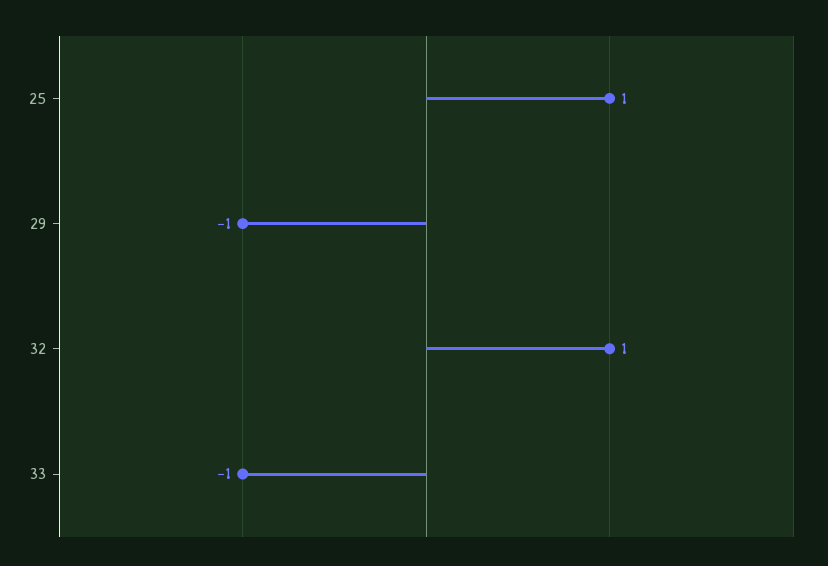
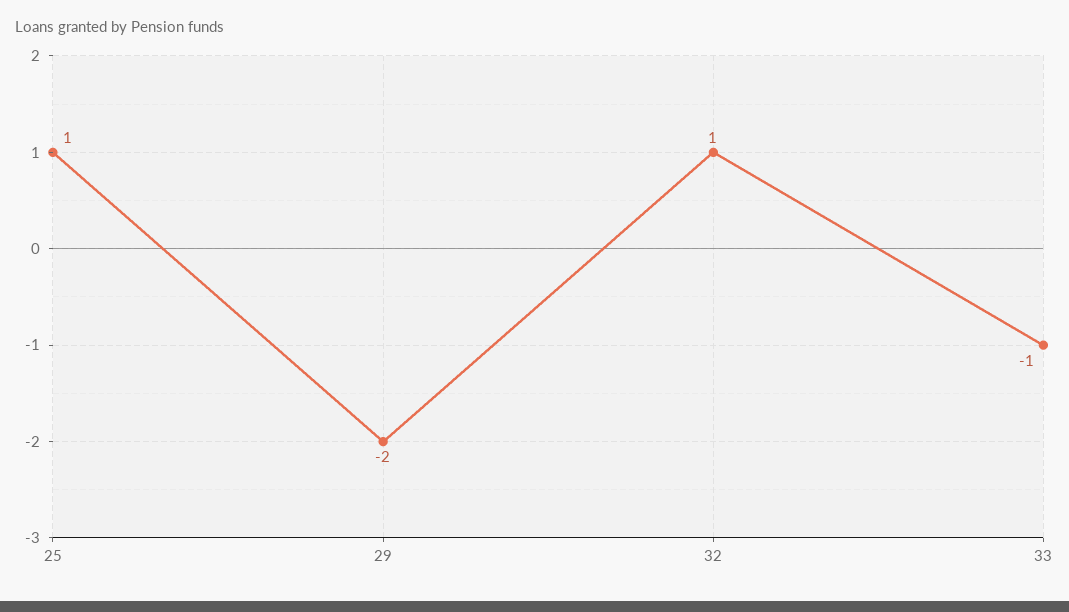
29: -1 -> -2

